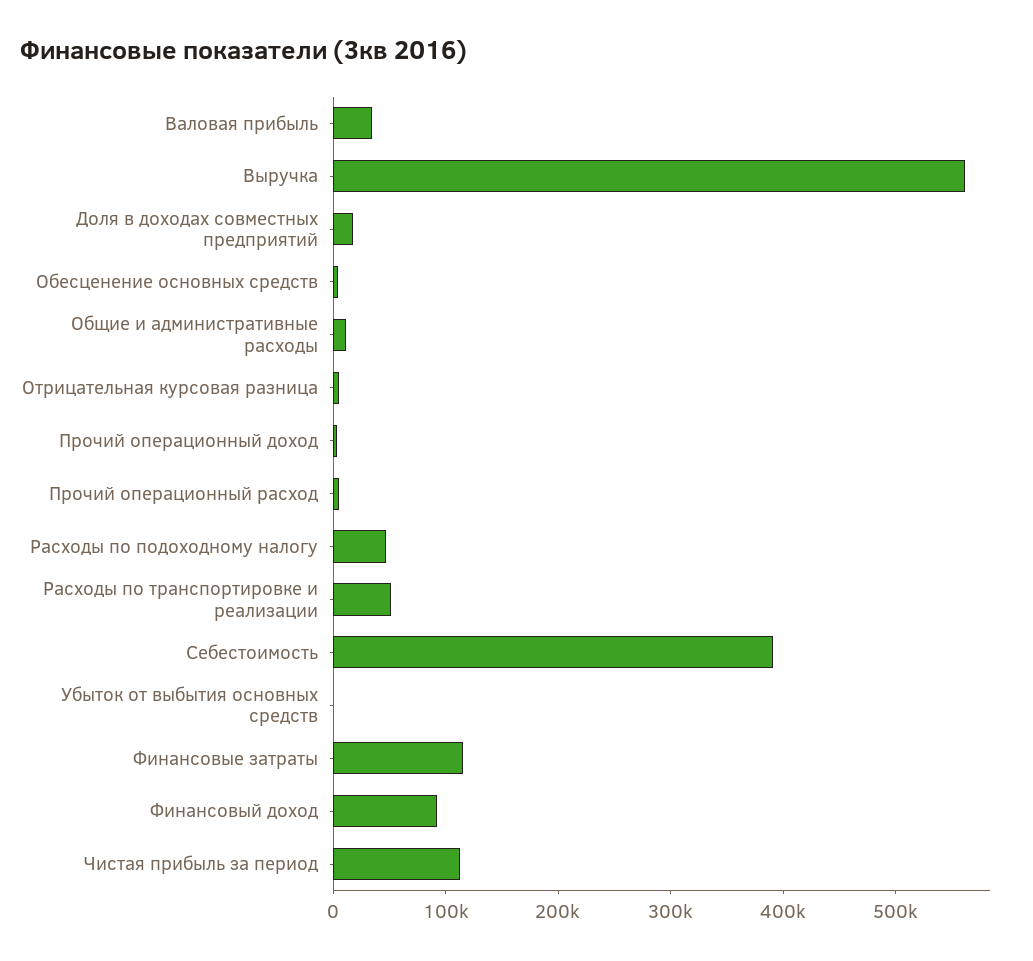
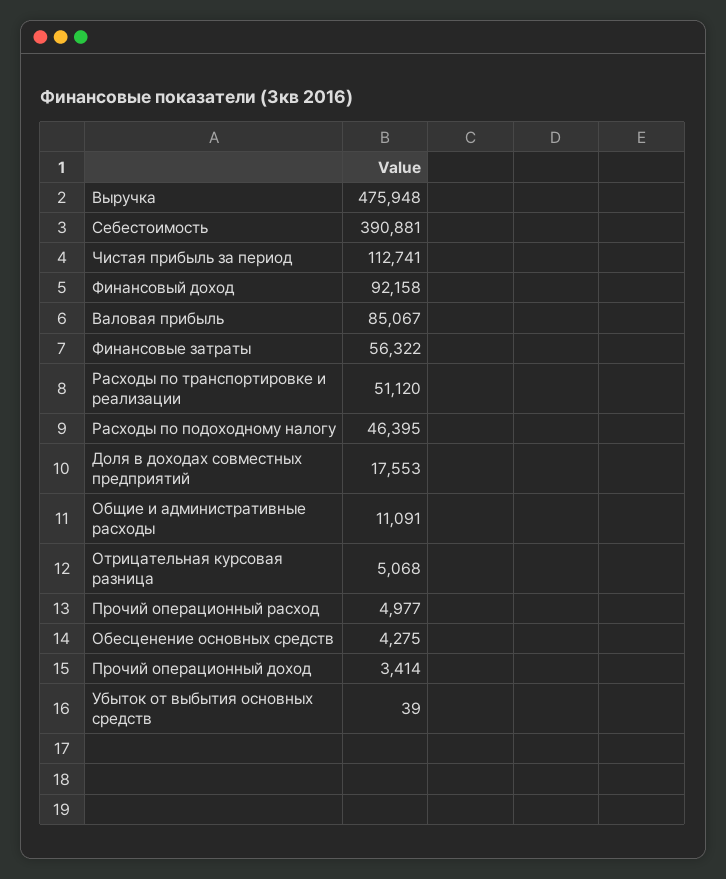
Валовая прибыль: 40000 -> 85067
Выручка: 560000 -> 475948
Финансовые затраты: 120000 -> 56322

